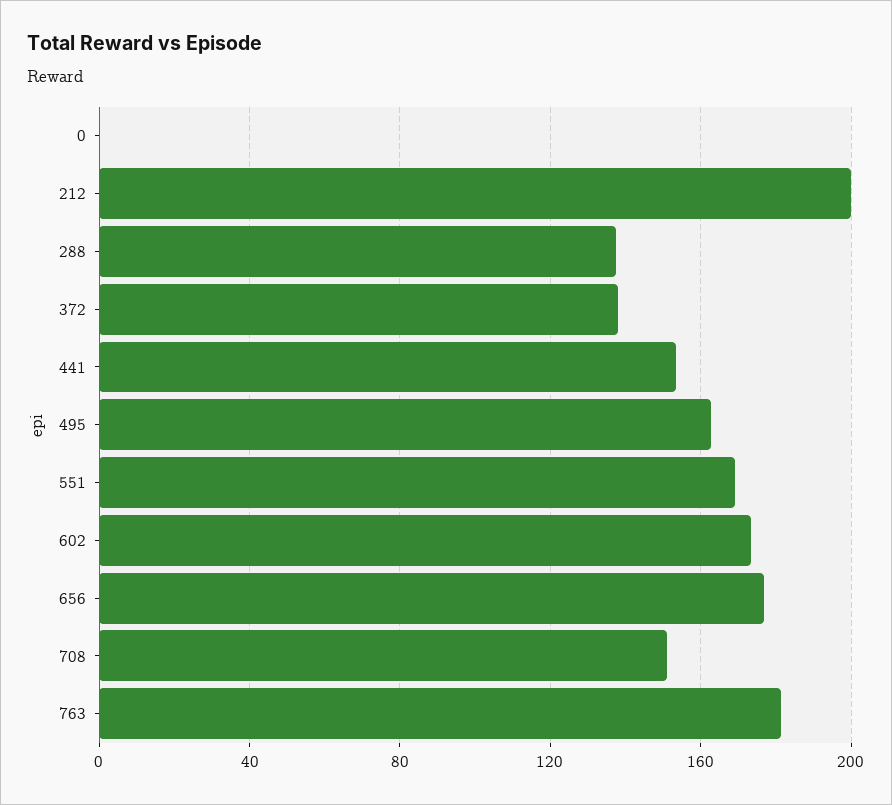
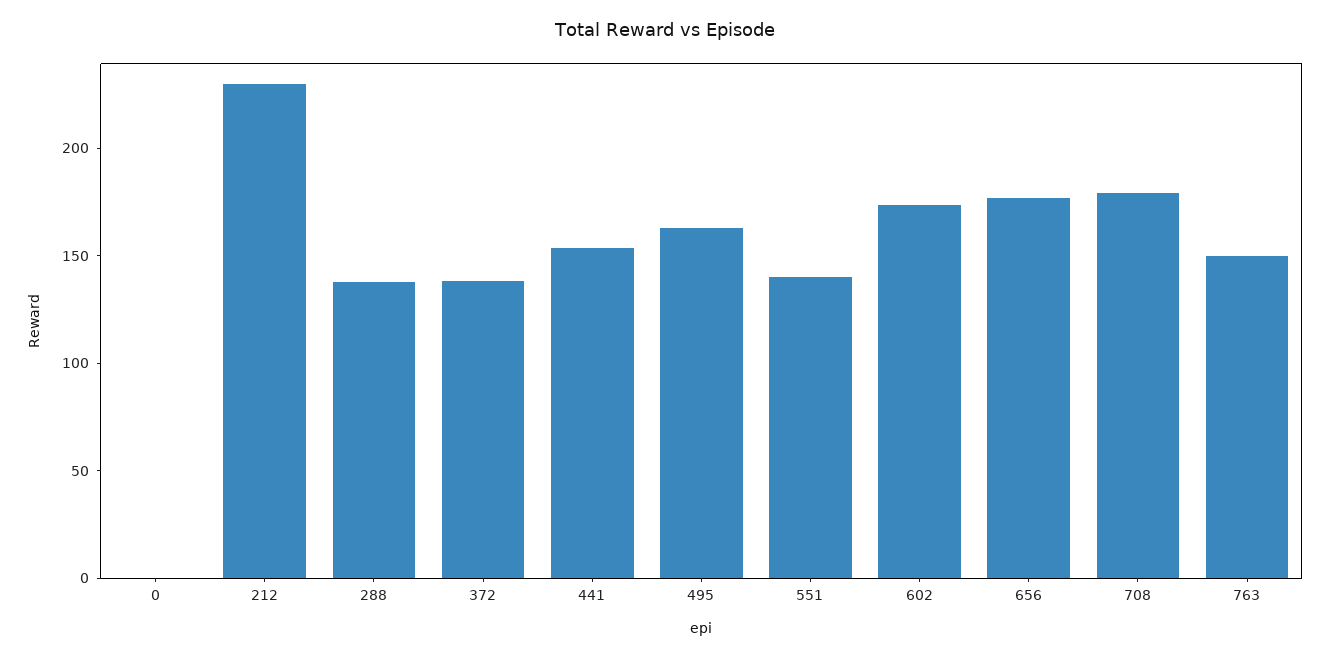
212: 200 -> 230
551: 170 -> 140
708: 150 -> 180
763: 180 -> 150

